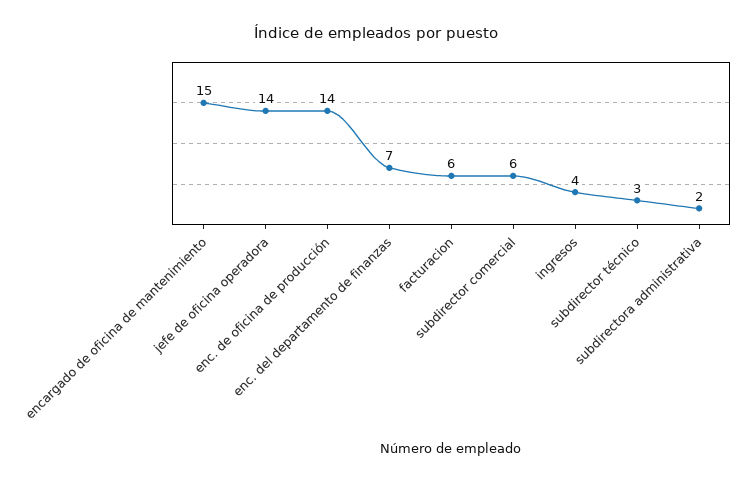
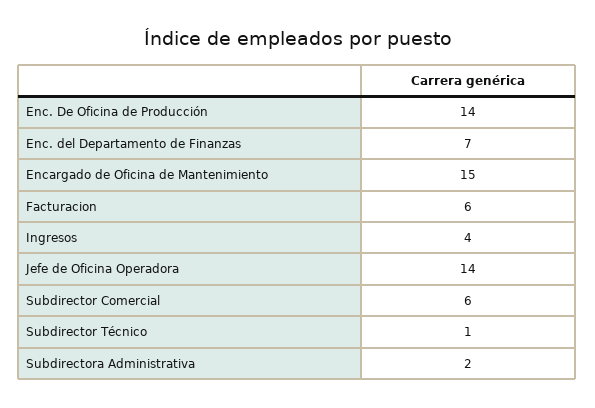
subdirector técnico: 3 -> 1

